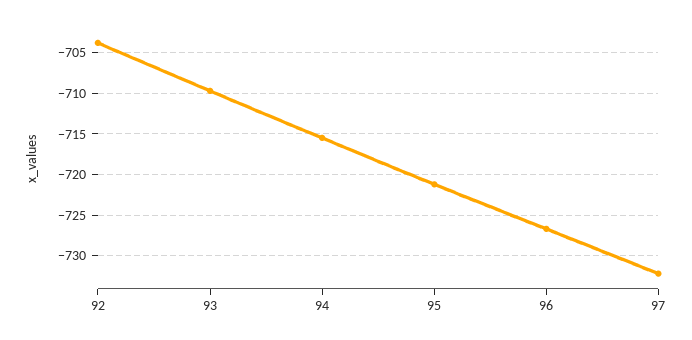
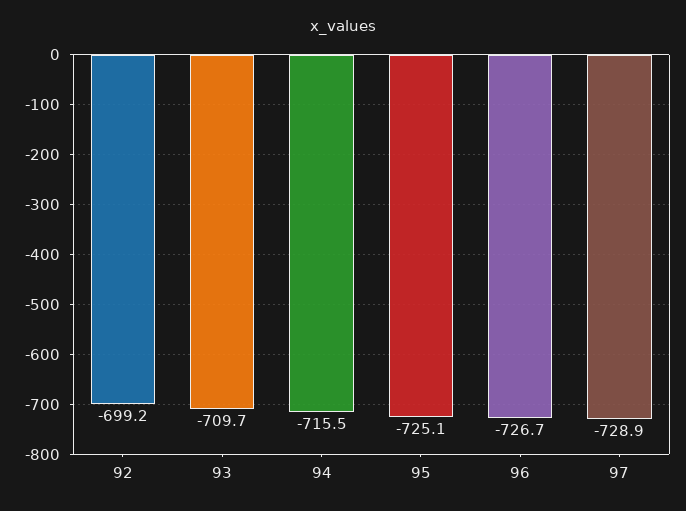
92: -704 -> -699.2
95: -721 -> -725.1
97: -732 -> -728.9

